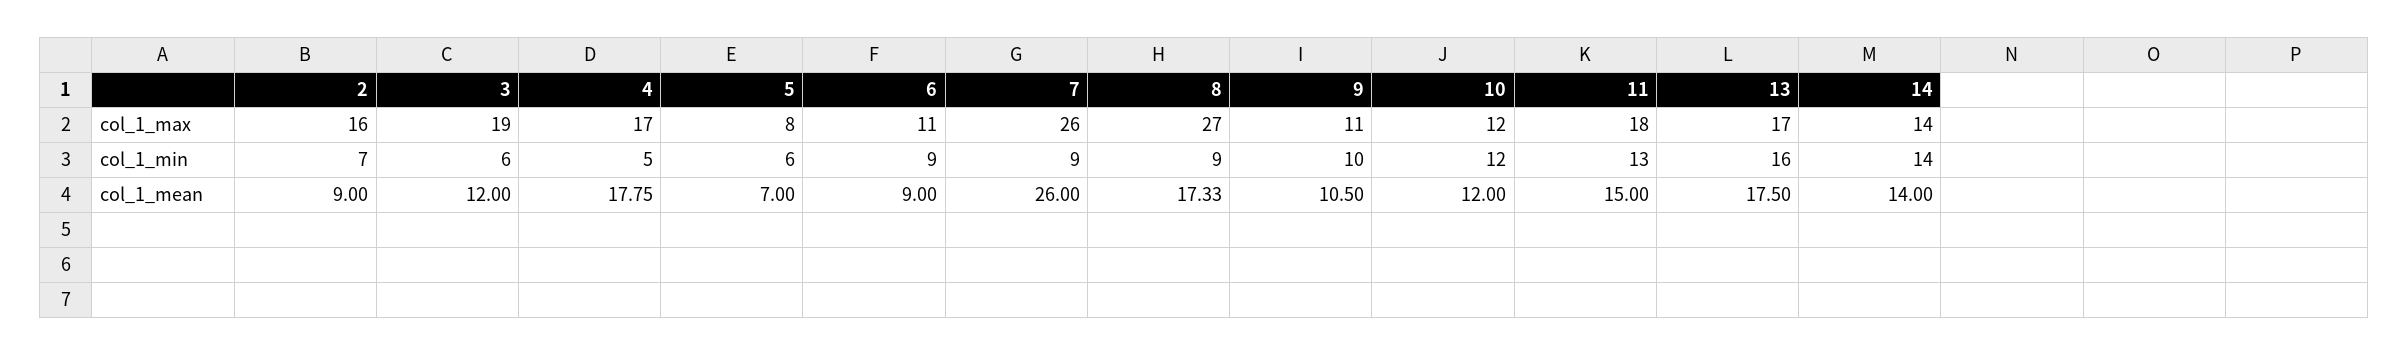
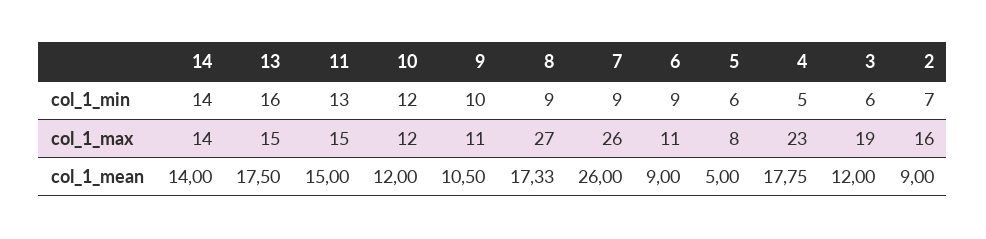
4, col_1_max: 17 -> 23
11, col_1_max: 18 -> 15
13, col_1_max: 17 -> 15
5, col_1_mean: 7 -> 5

